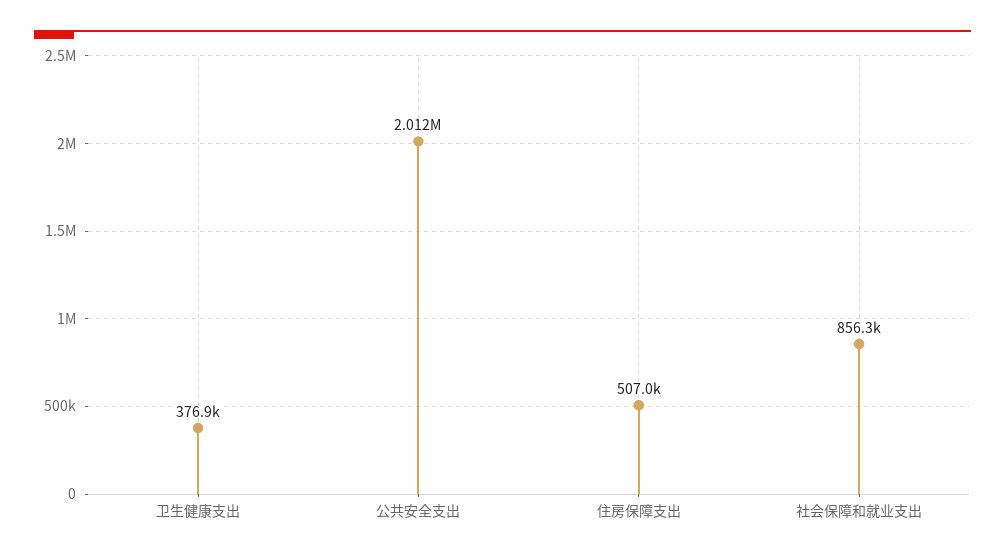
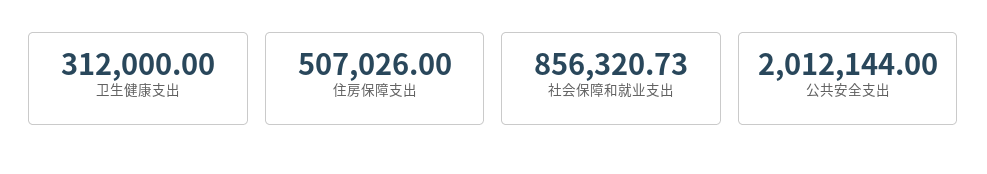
卫生健康支出: 376900 -> 312000

